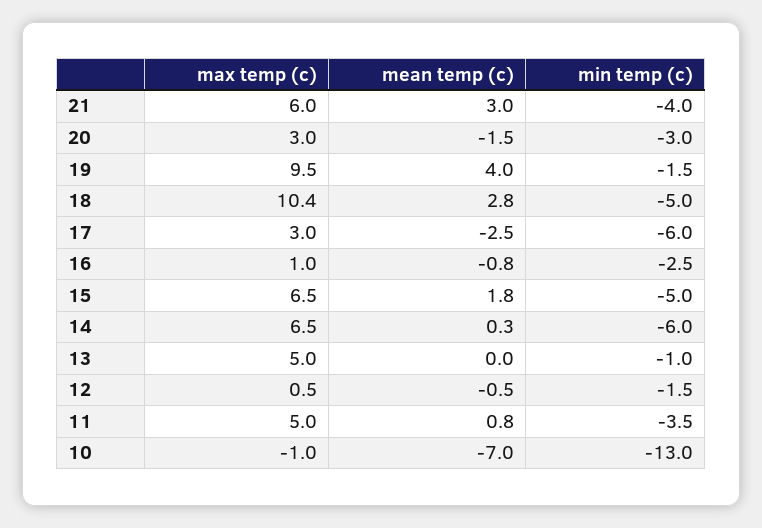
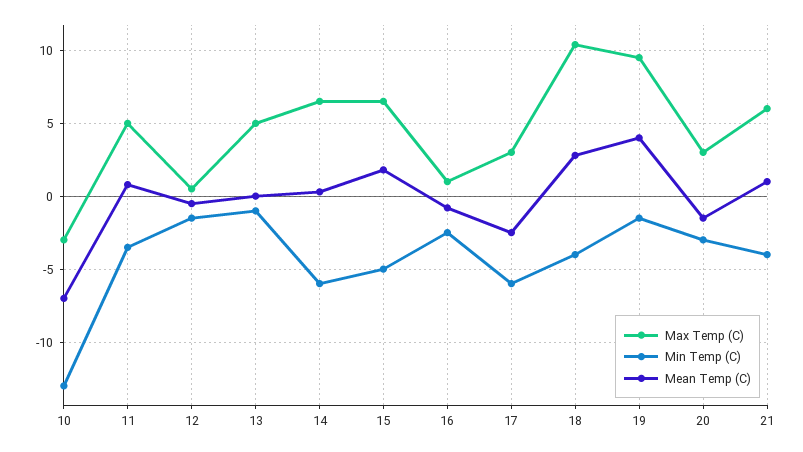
mean temp (c), 21: 3 -> 1
min temp (c), 18: -5 -> -4
max temp (c), 10: -1 -> -3

